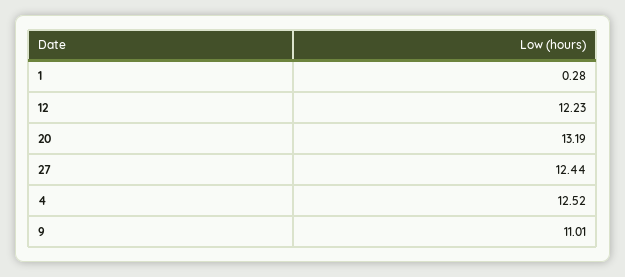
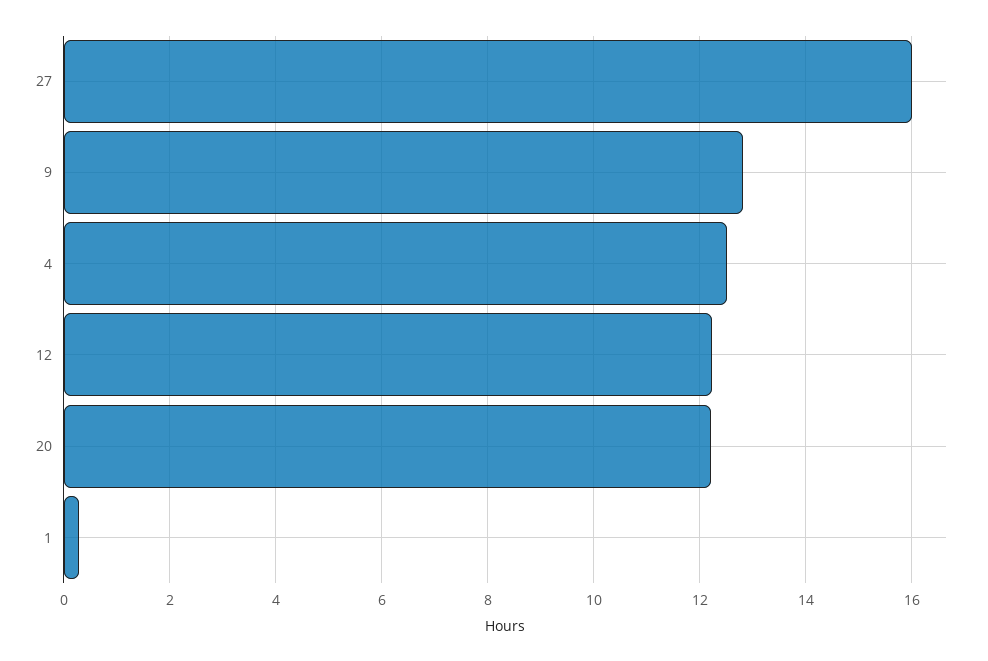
20: 13.19 -> 12.2
27: 12.44 -> 16
9: 11.01 -> 12.8

